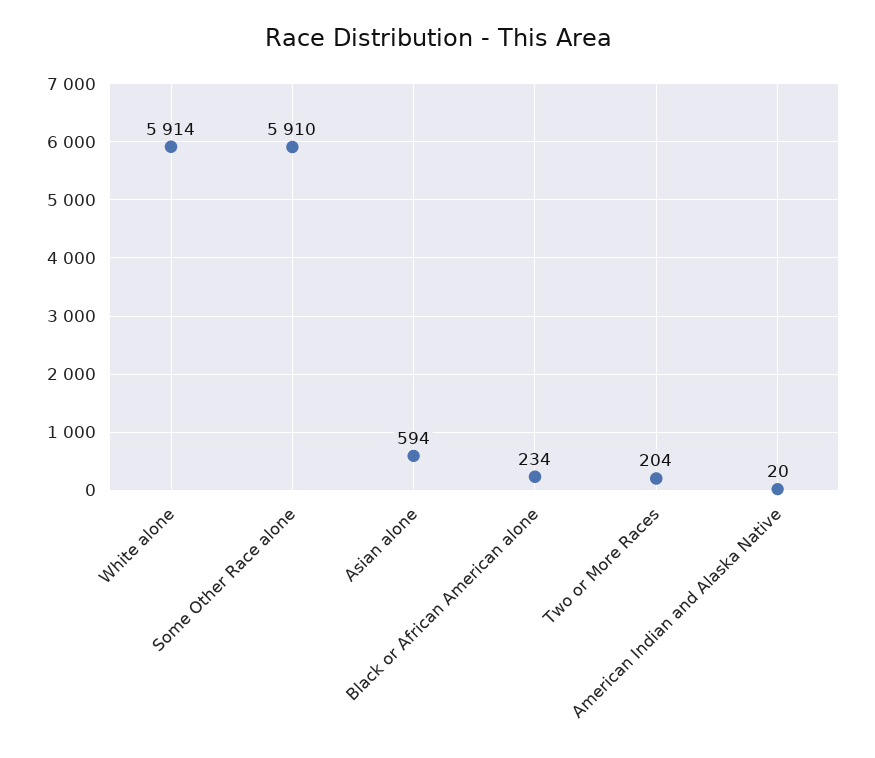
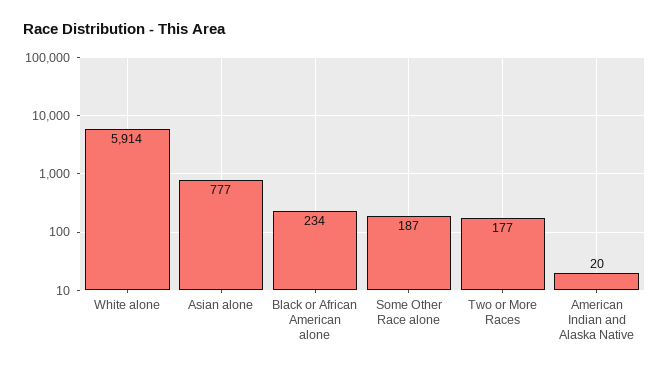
Some Other Race alone: 5910 -> 187
Asian alone: 594 -> 777
Two or More Races: 204 -> 177

